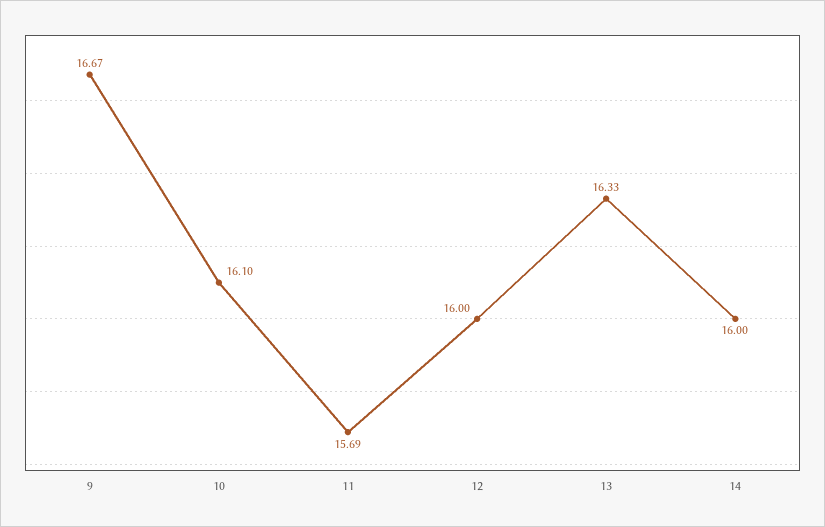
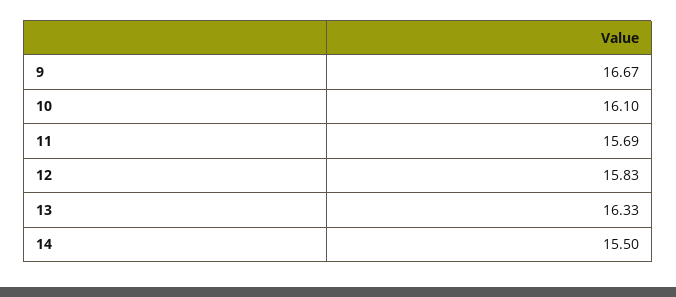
12: 16 -> 15.83
14: 16 -> 15.5

